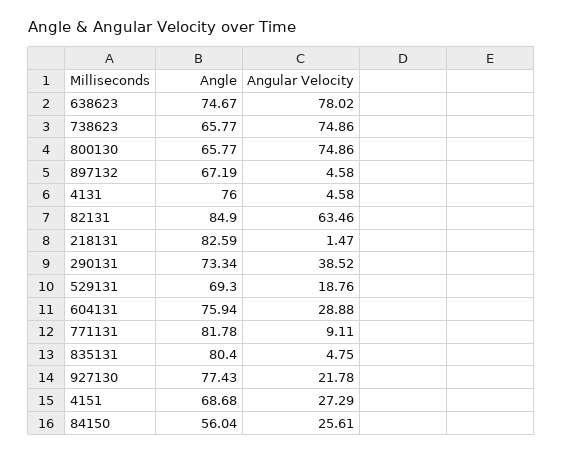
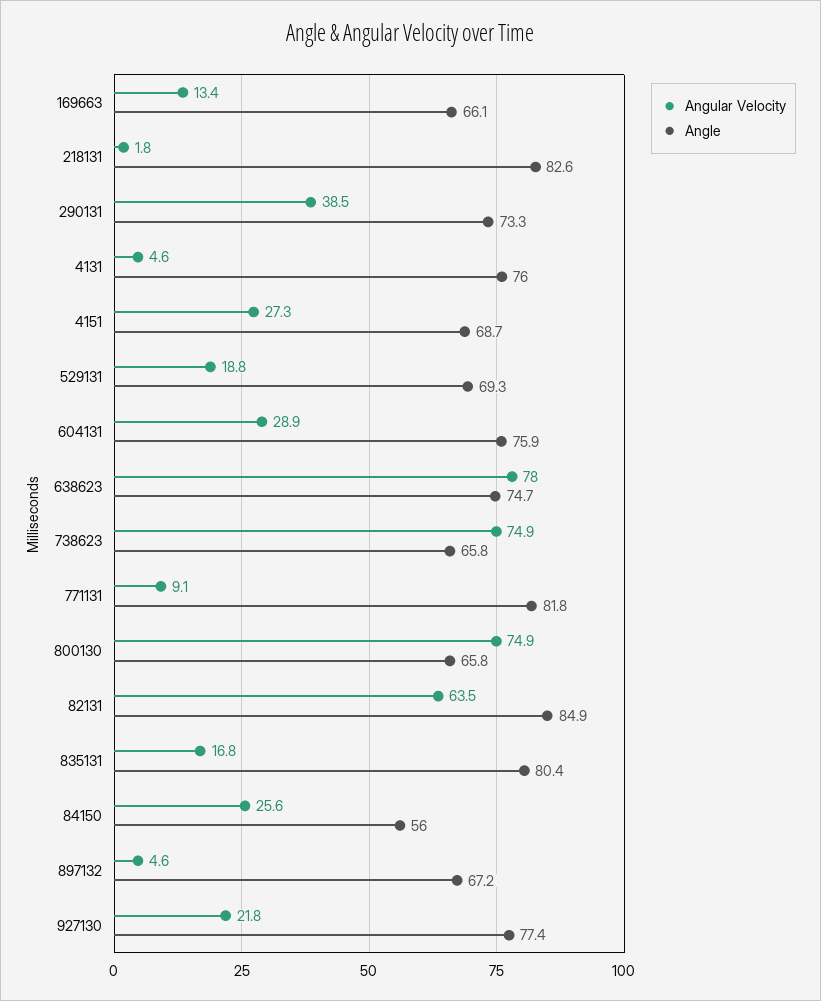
Angular Velocity, 218131: 1.47 -> 1.8
Angular Velocity, 835131: 4.75 -> 16.8
Angular Velocity, 169663: none -> 13.4
Angle, 169663: none -> 66.1

